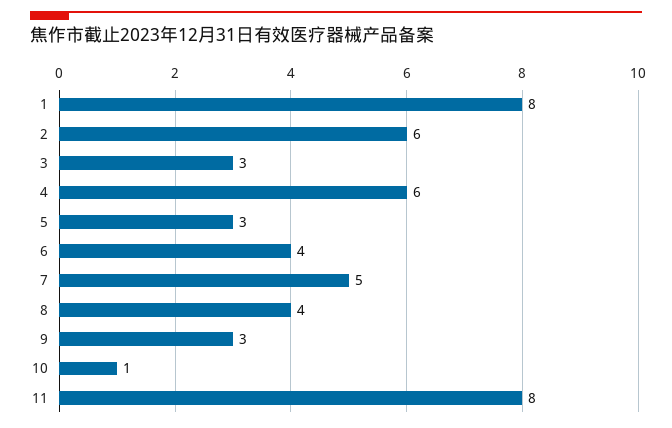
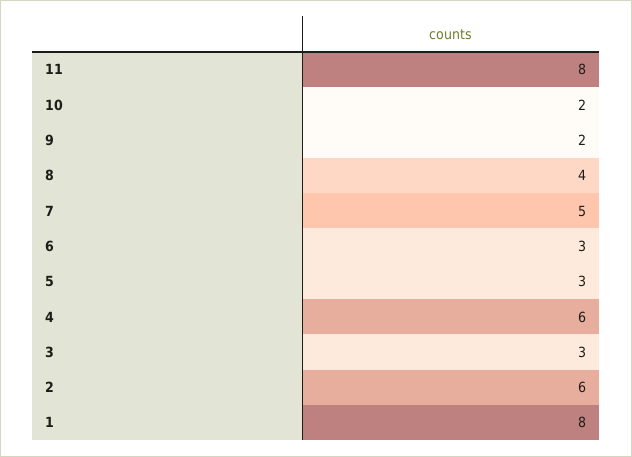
6: 4 -> 3
9: 3 -> 2
10: 1 -> 2

